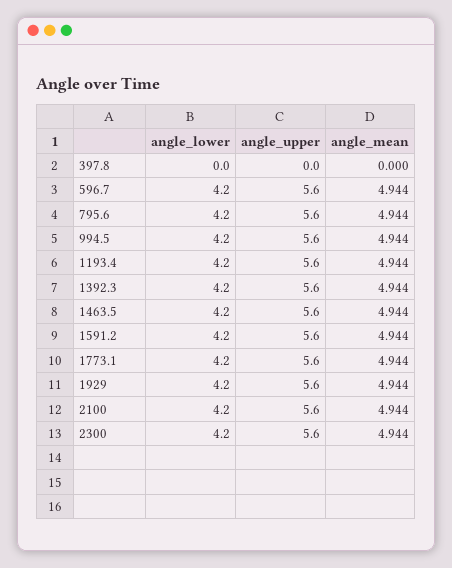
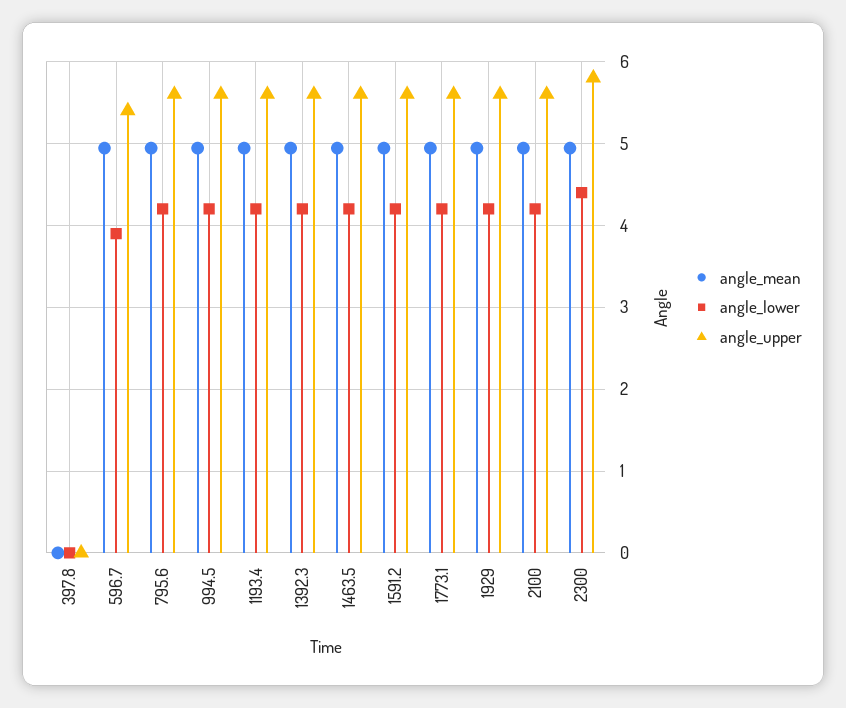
angle_lower, 596.7: 4.2 -> 3.9
angle_upper, 596.7: 5.6 -> 5.4
angle_lower, 2300: 4.2 -> 4.4
angle_upper, 2300: 5.6 -> 5.8

